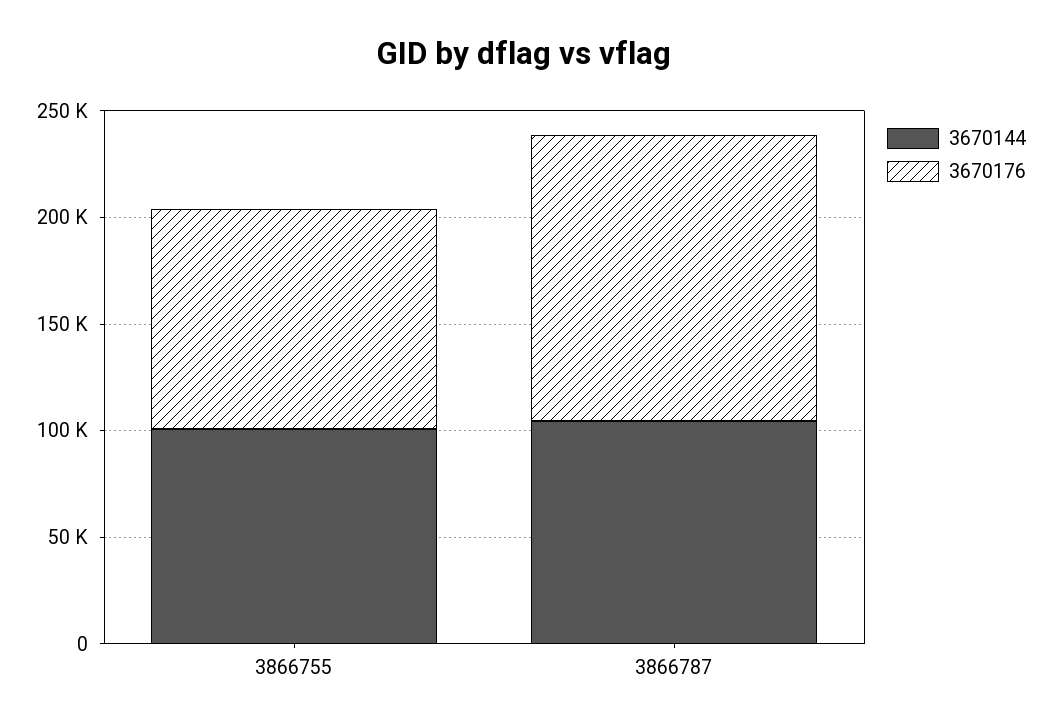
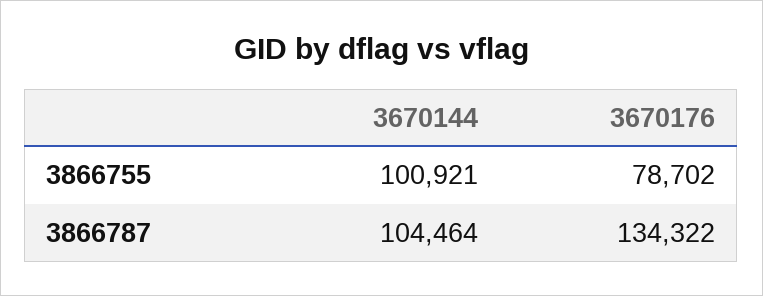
3670176, 3866755: 100000 -> 78702

